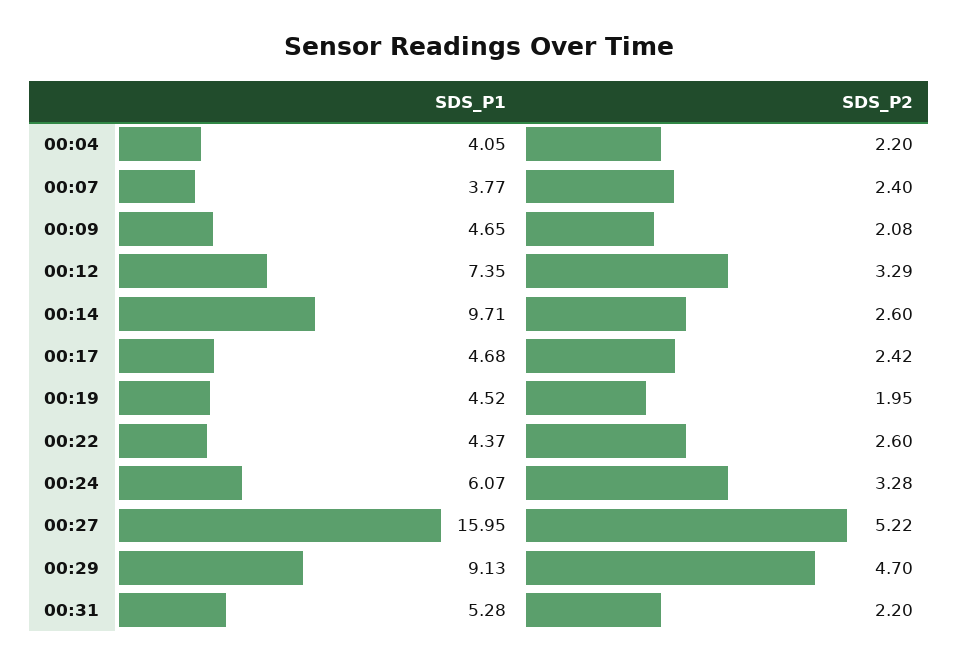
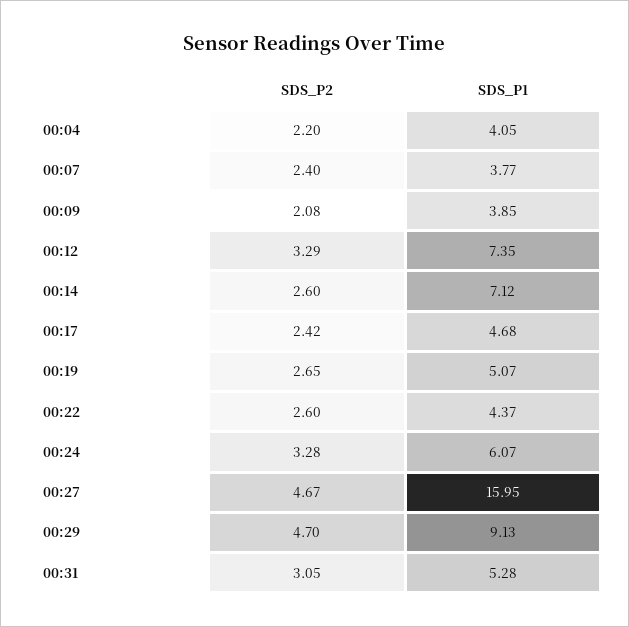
SDS_P1, 00:09: 4.65 -> 3.85
SDS_P1, 00:14: 9.71 -> 7.12
SDS_P1, 00:19: 4.52 -> 5.07
SDS_P2, 00:19: 1.95 -> 2.65
SDS_P2, 00:27: 5.22 -> 4.67
SDS_P2, 00:31: 2.2 -> 3.05

